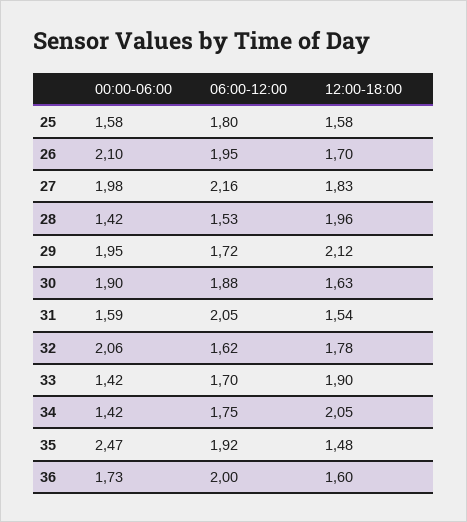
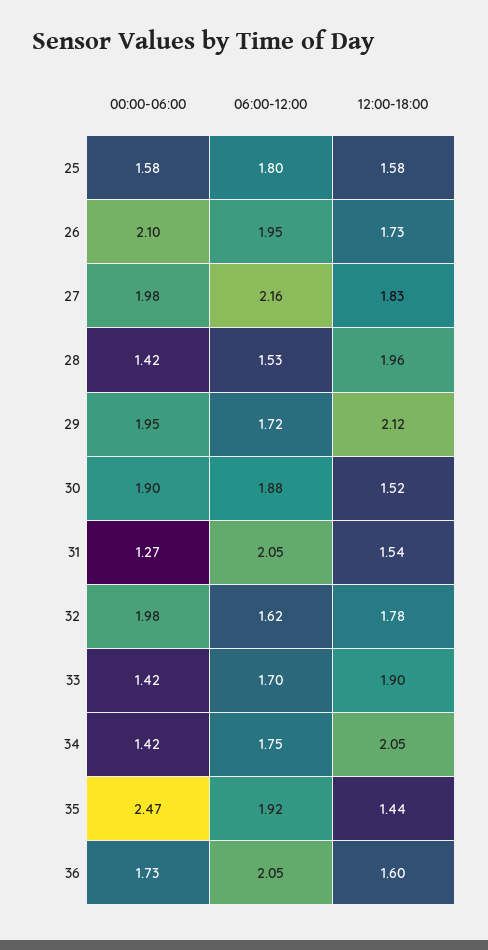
12:00-18:00, 26: 1.7 -> 1.73
12:00-18:00, 30: 1.63 -> 1.52
00:00-06:00, 31: 1.59 -> 1.27
00:00-06:00, 32: 2.06 -> 1.98
12:00-18:00, 35: 1.48 -> 1.44
06:00-12:00, 36: 2 -> 2.05

